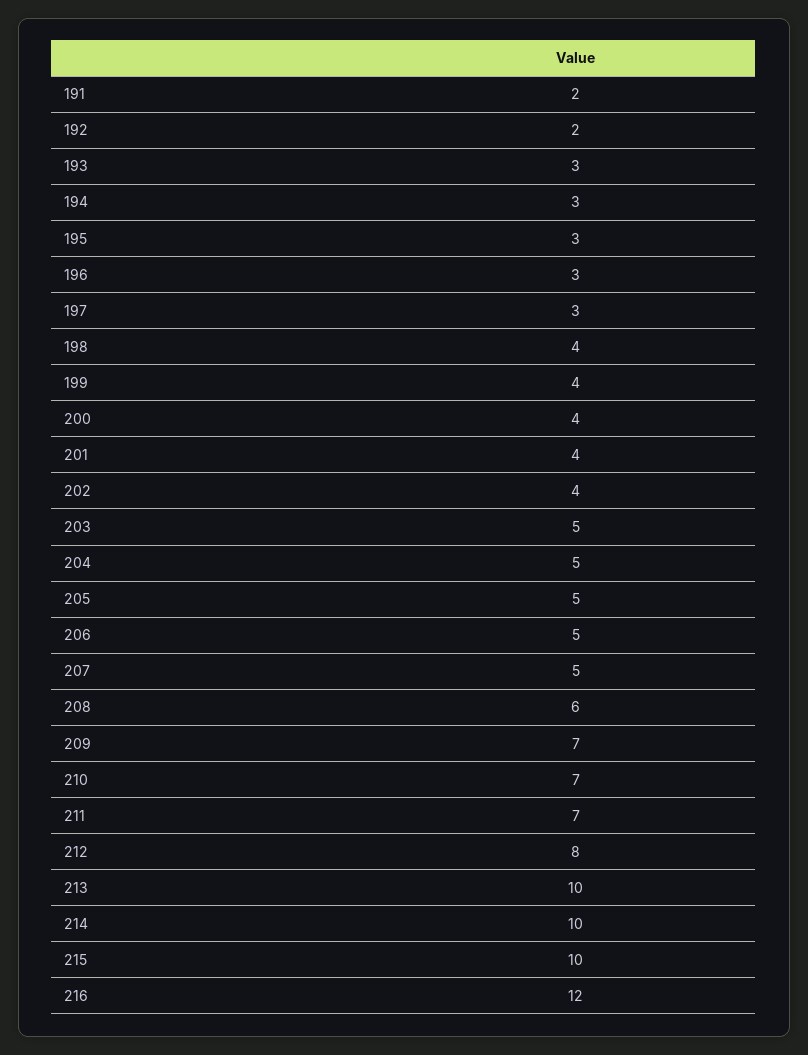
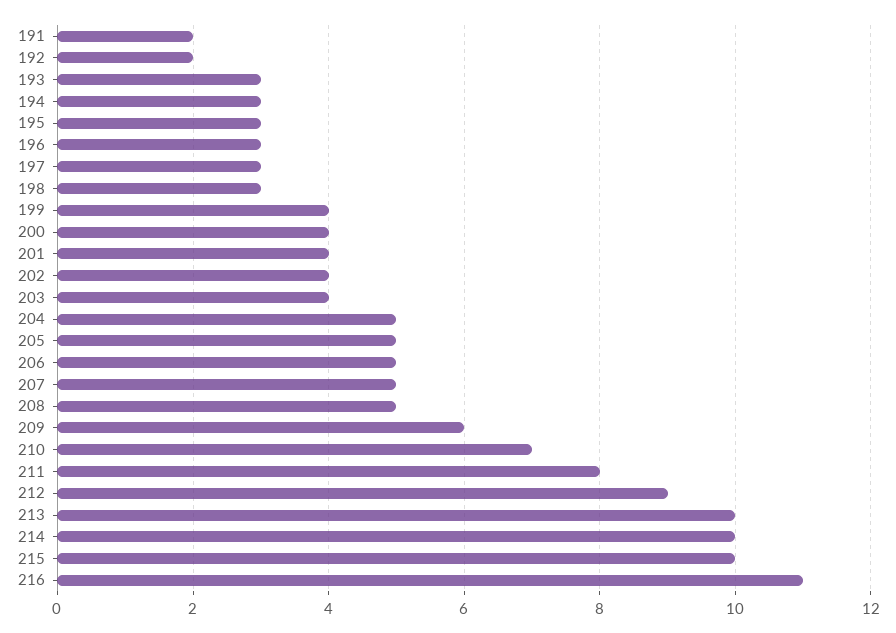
198: 4 -> 3
203: 5 -> 4
208: 6 -> 5
209: 7 -> 6
211: 7 -> 8
212: 8 -> 9
216: 12 -> 11

